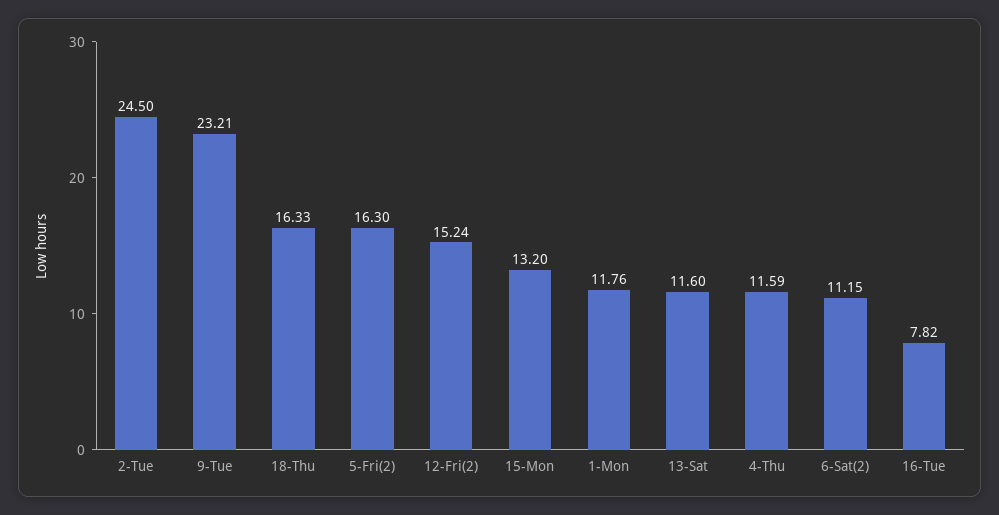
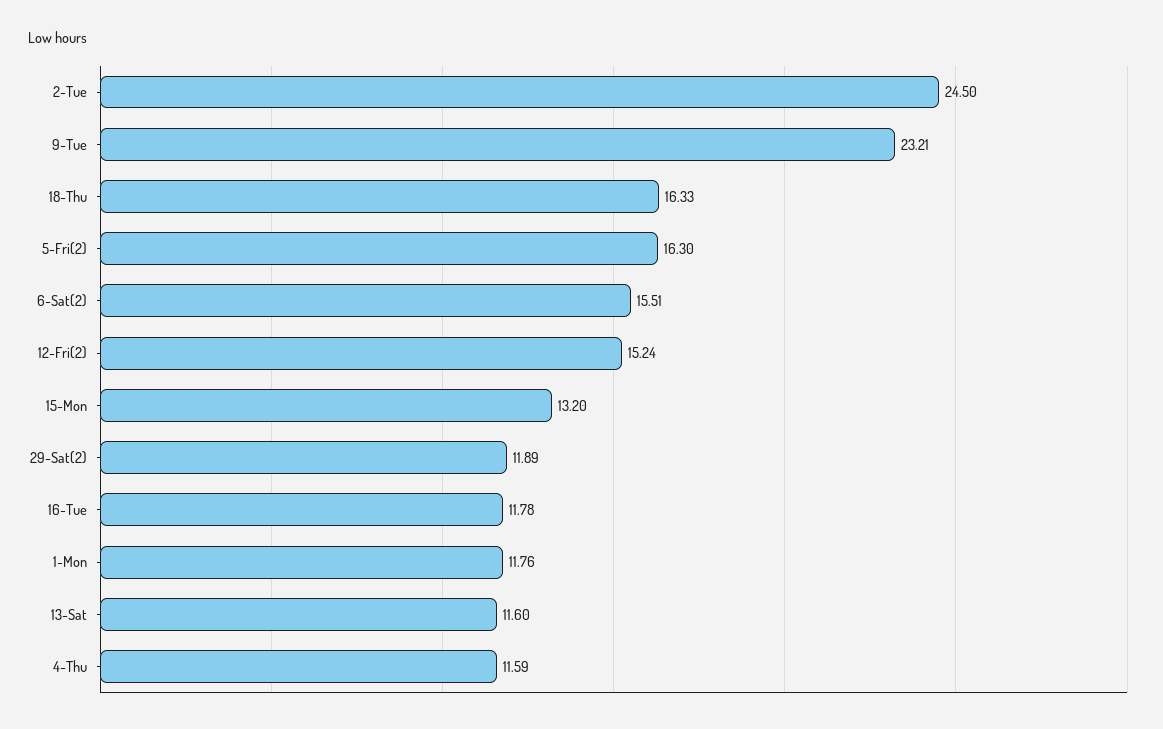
6-Sat(2): 11.15 -> 15.51
16-Tue: 7.82 -> 11.78
29-Sat(2): none -> 11.89

